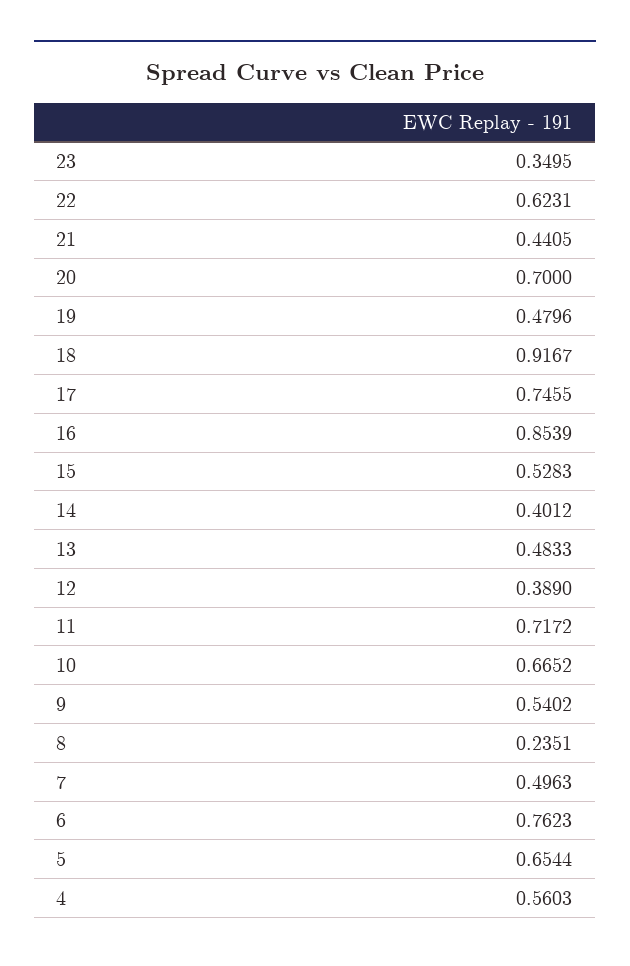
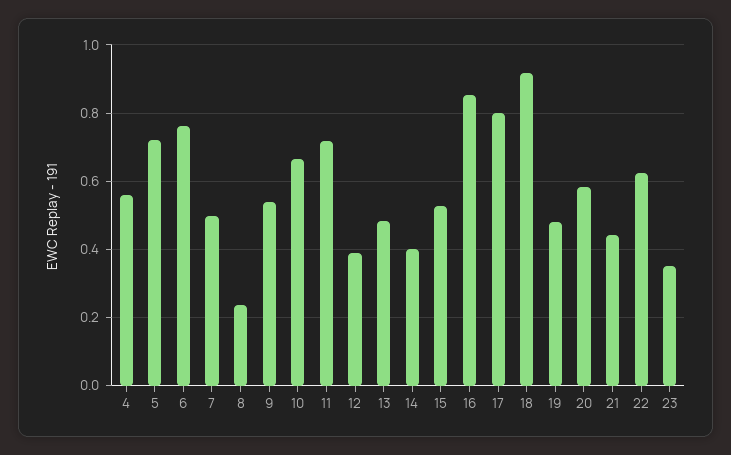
20: 0.7 -> 0.58
17: 0.7455 -> 0.8
5: 0.6544 -> 0.72

